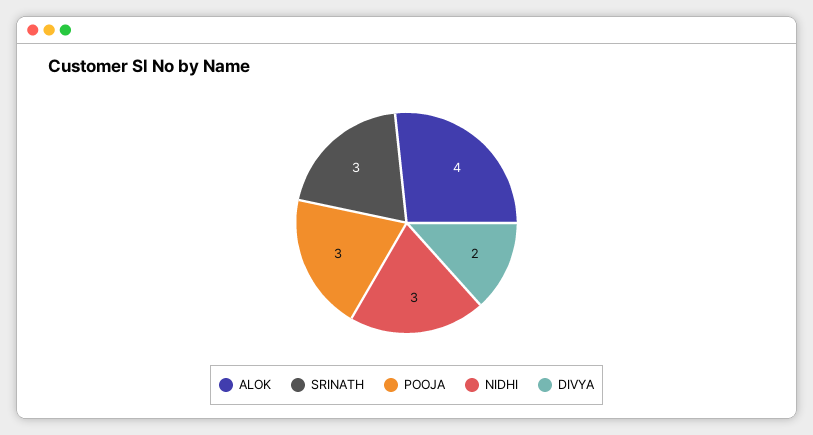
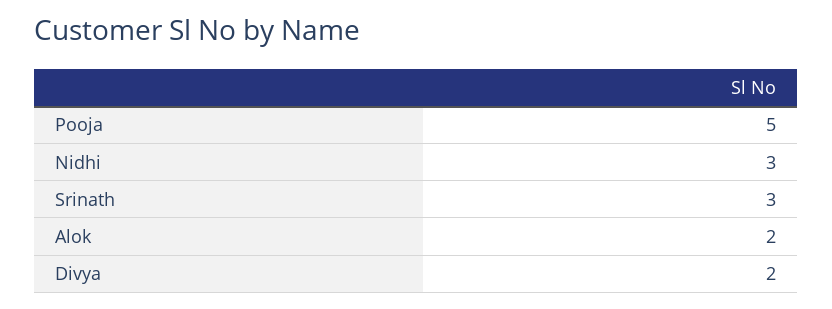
ALOK: 4 -> 2
POOJA: 3 -> 5

